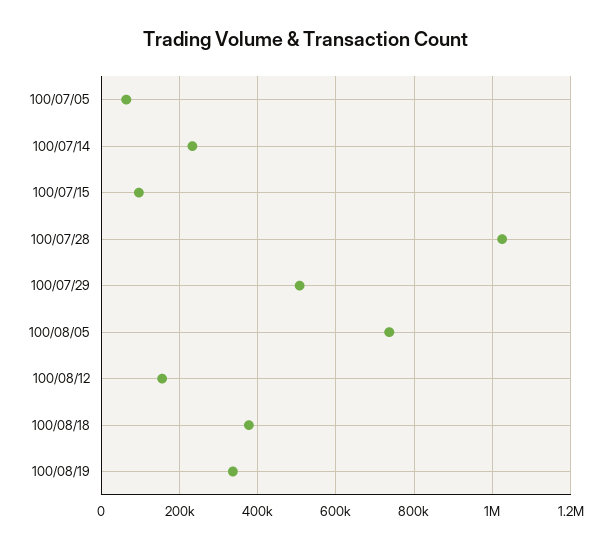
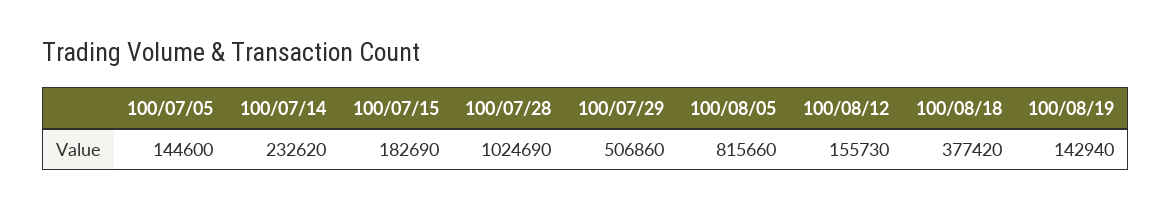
100/07/05: 60000 -> 144600
100/07/15: 100000 -> 182690
100/08/05: 740000 -> 815660
100/08/19: 340000 -> 142940

